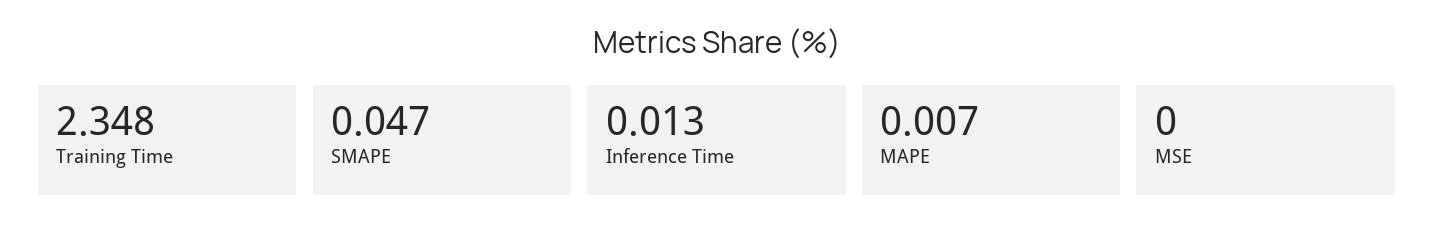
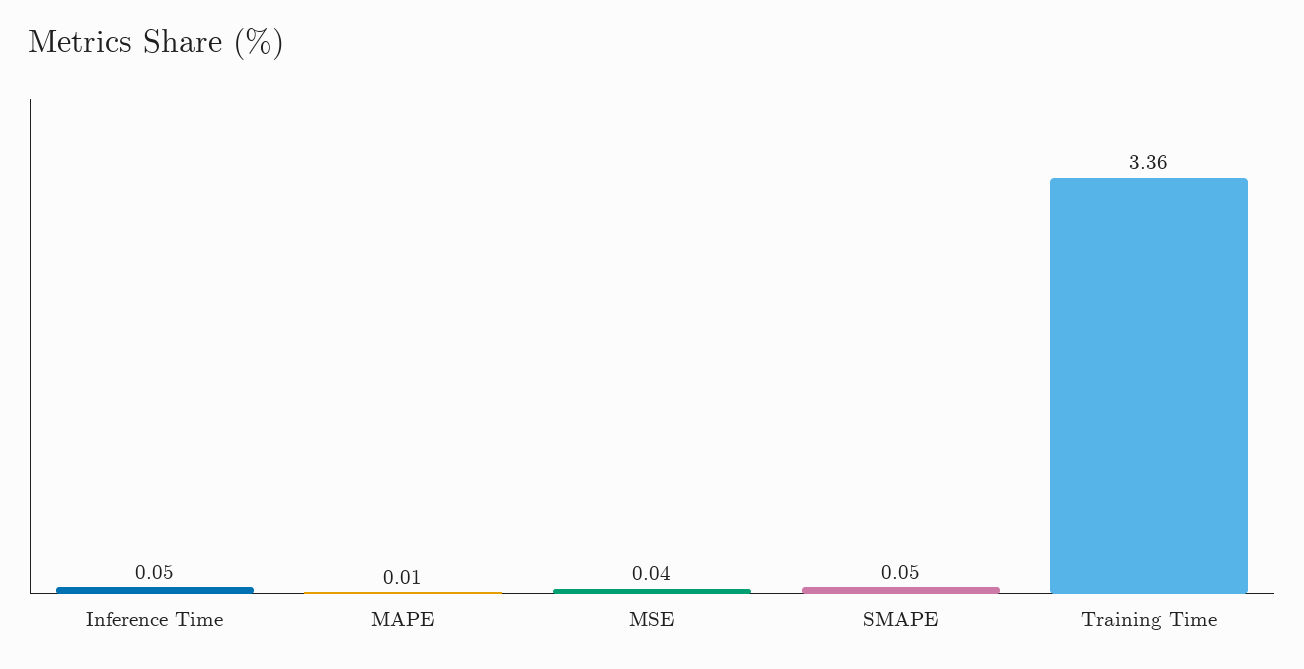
Training Time: 2.348 -> 3.36
Inference Time: 0.013 -> 0.05
MSE: 0 -> 0.04

